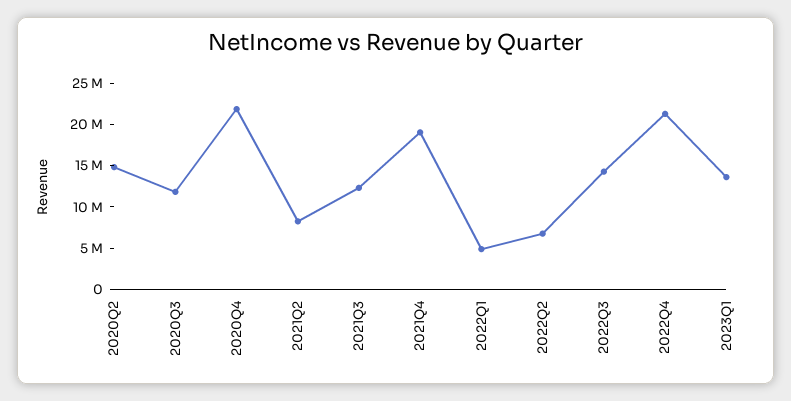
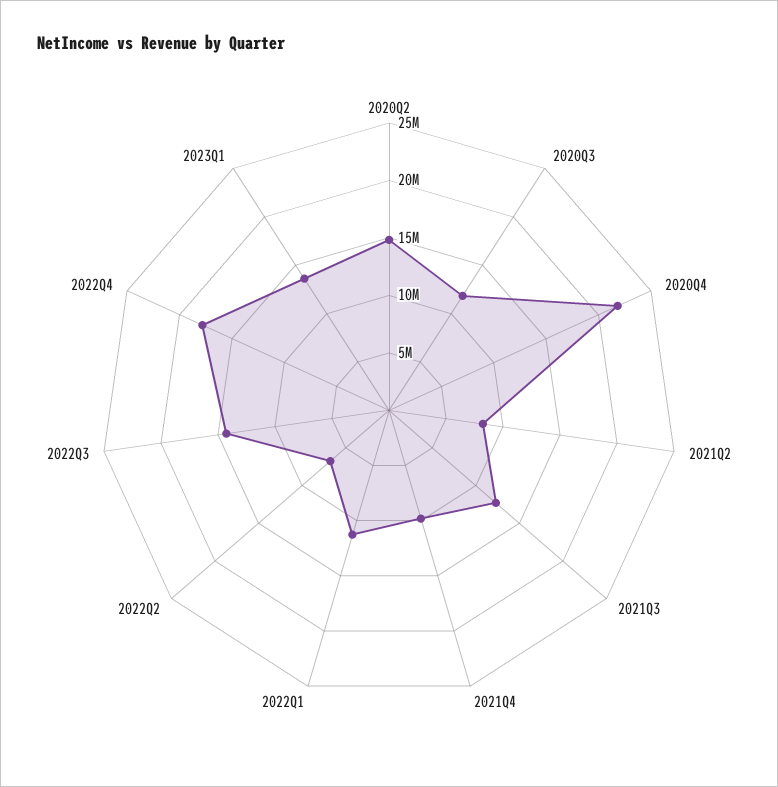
2021Q4: 19000000 -> 10000000
2022Q1: 5000000 -> 11000000
2022Q4: 21000000 -> 18000000

